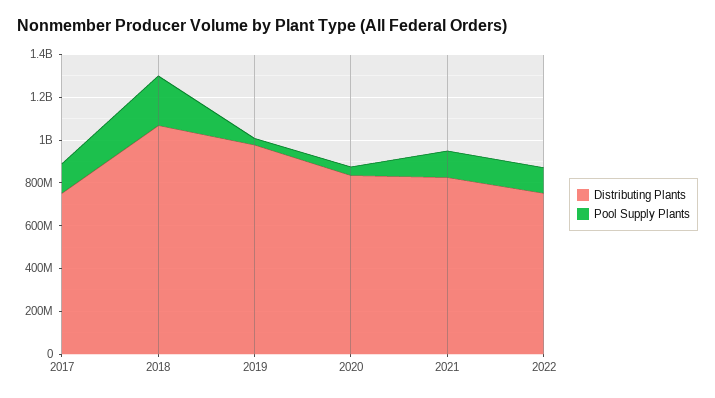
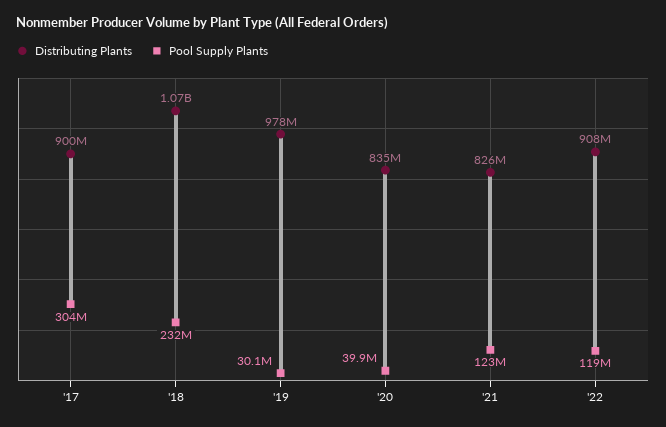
Distributing Plants, 2017: 750000000 -> 900000000
Pool Supply Plants, 2017: 150000000 -> 304000000
Distributing Plants, 2022: 750000000 -> 908000000

